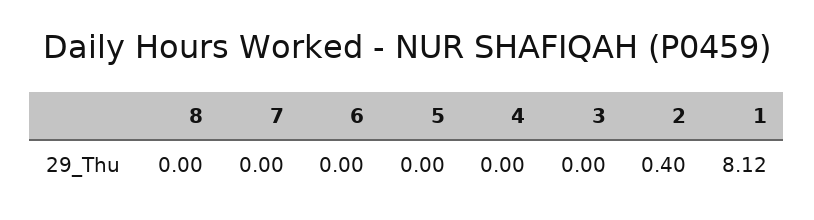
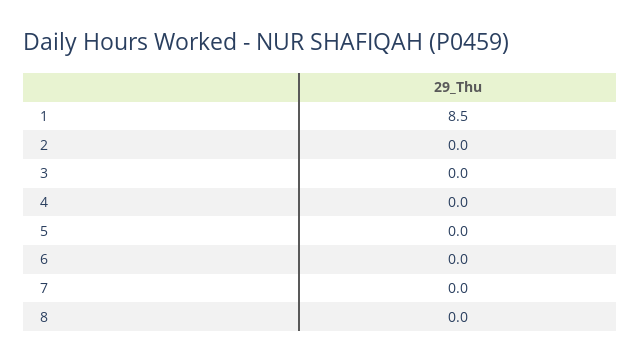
2: 0.4 -> 0
1: 8.12 -> 8.5

